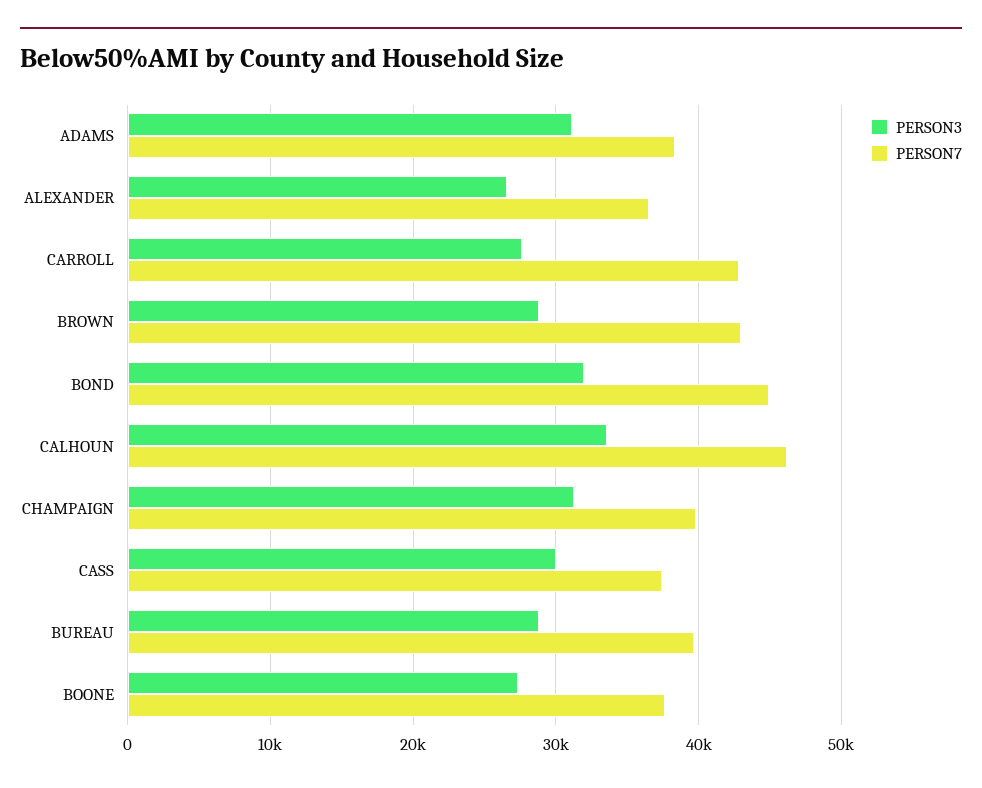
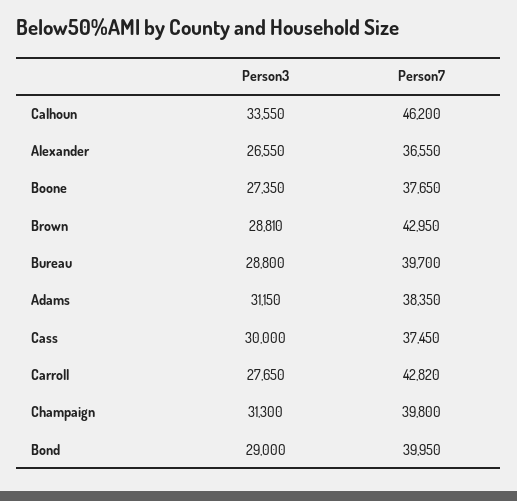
PERSON3, BOND: 32000 -> 29000
PERSON7, BOND: 45000 -> 39950

